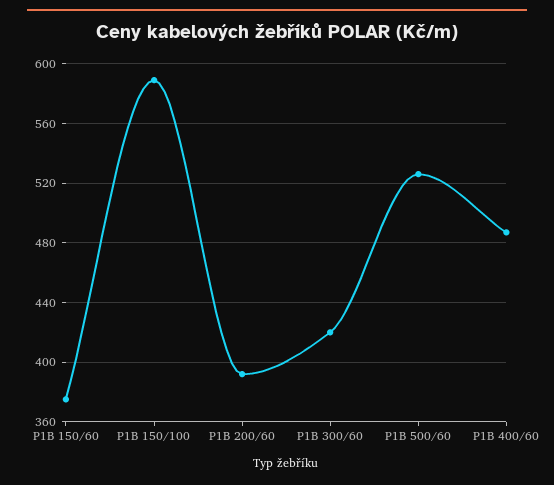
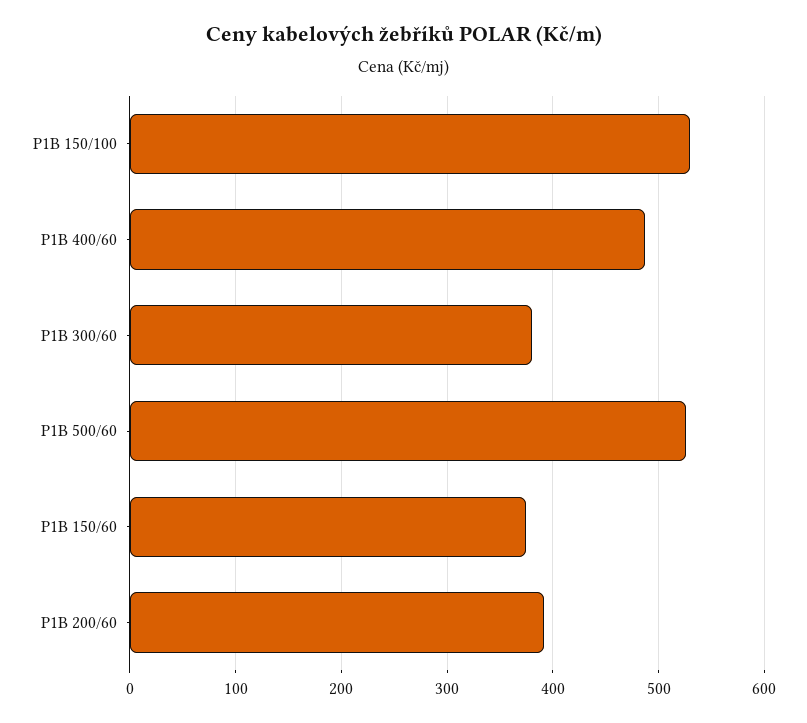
P1B 150/100: 590 -> 530
P1B 300/60: 420 -> 380

